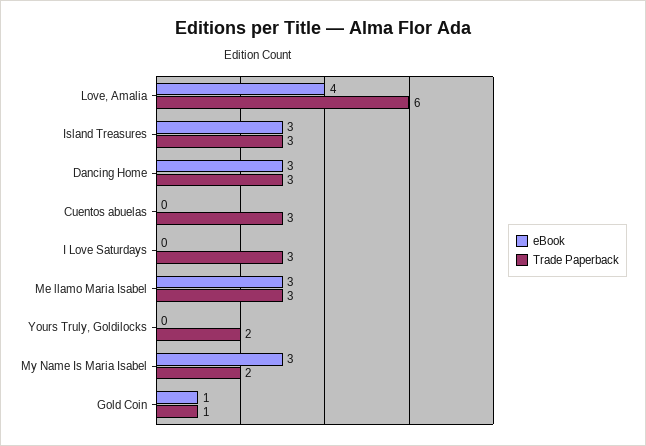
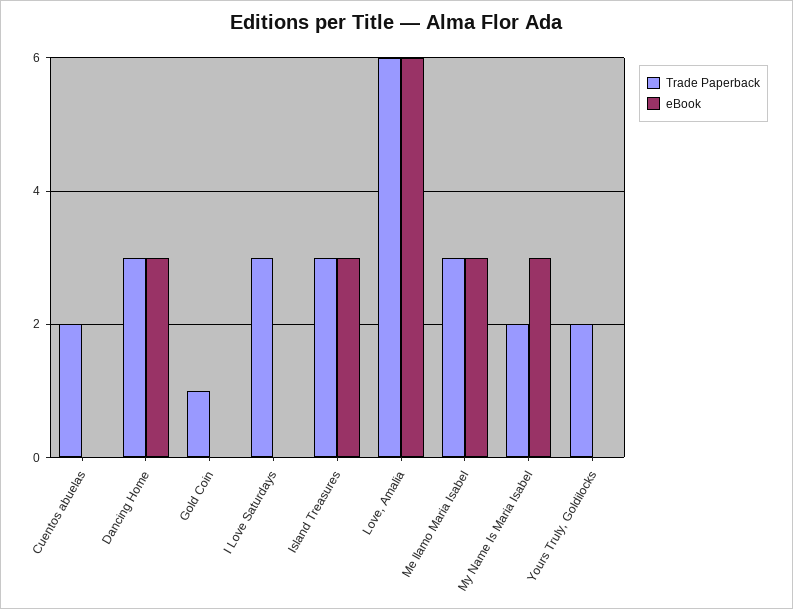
eBook, Love, Amalia: 4 -> 6
Trade Paperback, Cuentos abuelas: 3 -> 2
eBook, Gold Coin: 1 -> 0

